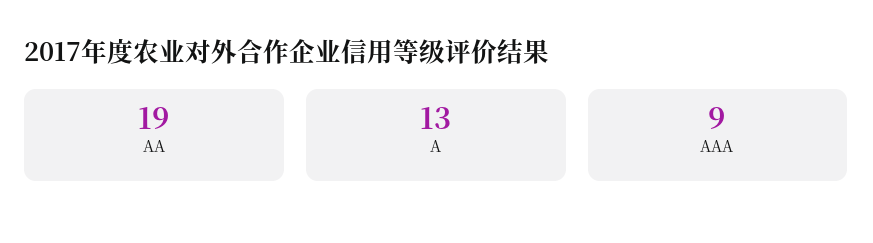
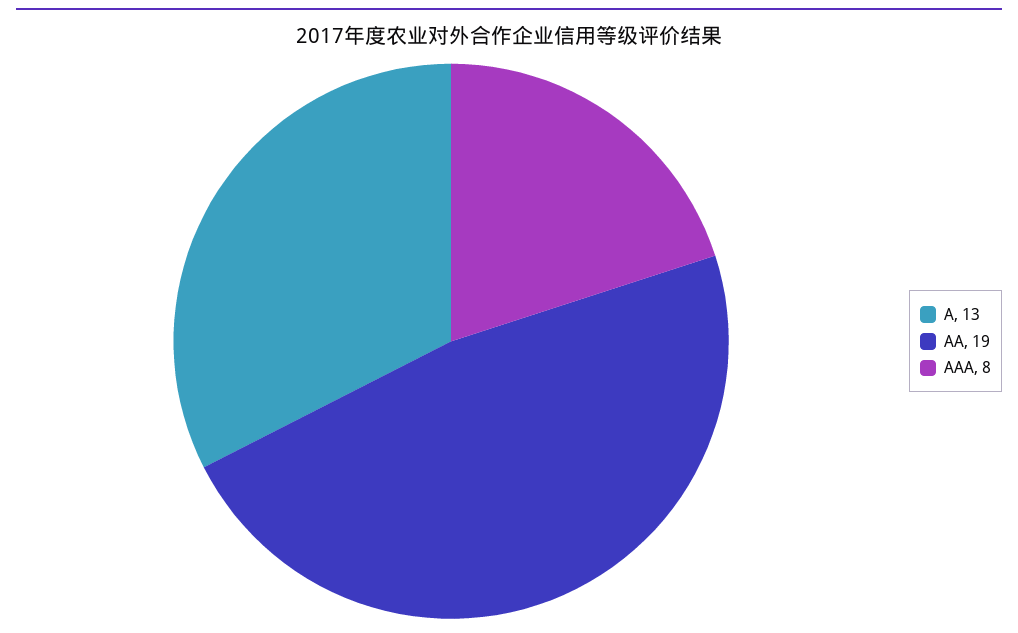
AAA: 9 -> 8

